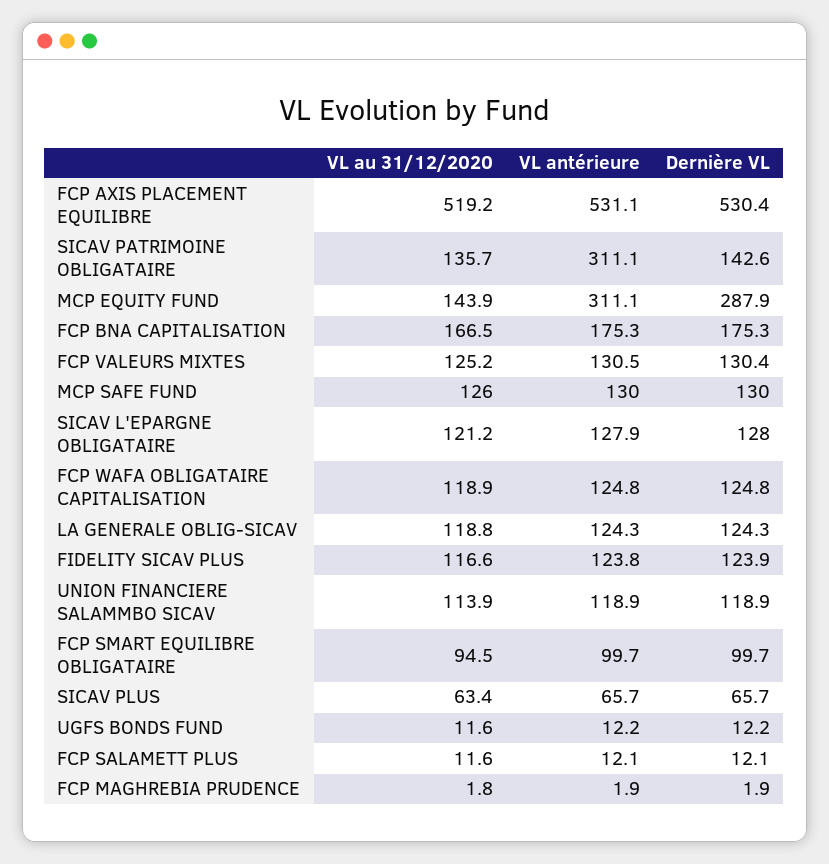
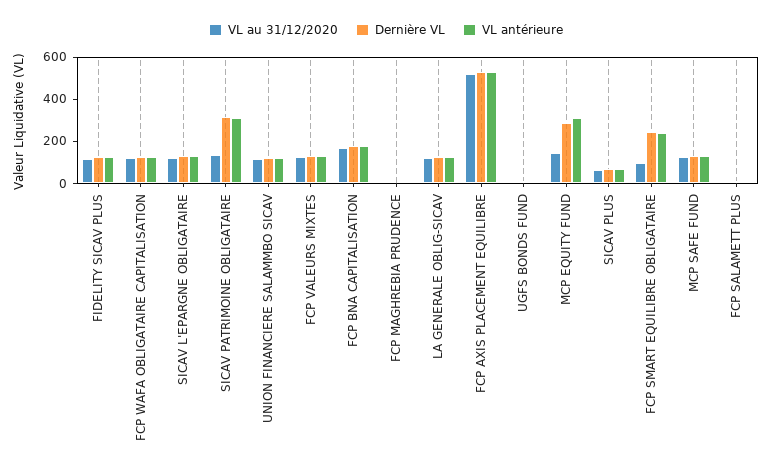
Dernière VL, SICAV PATRIMOINE OBLIGATAIRE: 142.6 -> 300
VL antérieure, FCP SMART EQUILIBRE OBLIGATAIRE: 99.7 -> 250
Dernière VL, FCP SMART EQUILIBRE OBLIGATAIRE: 99.7 -> 250

